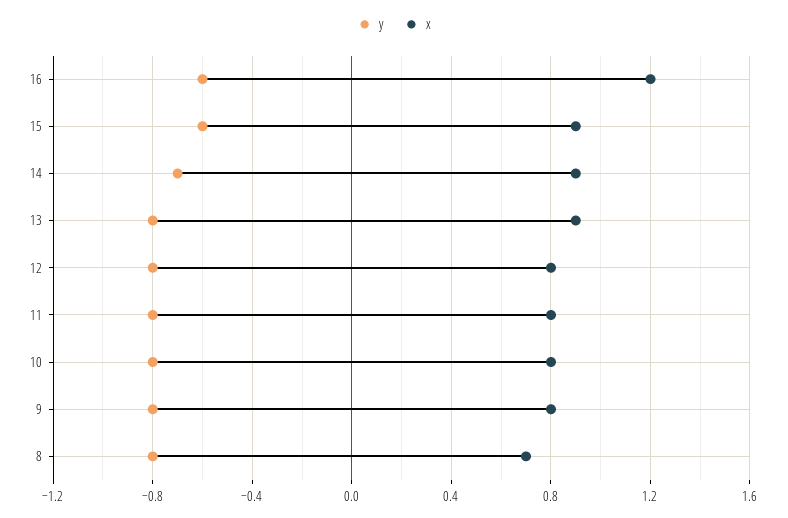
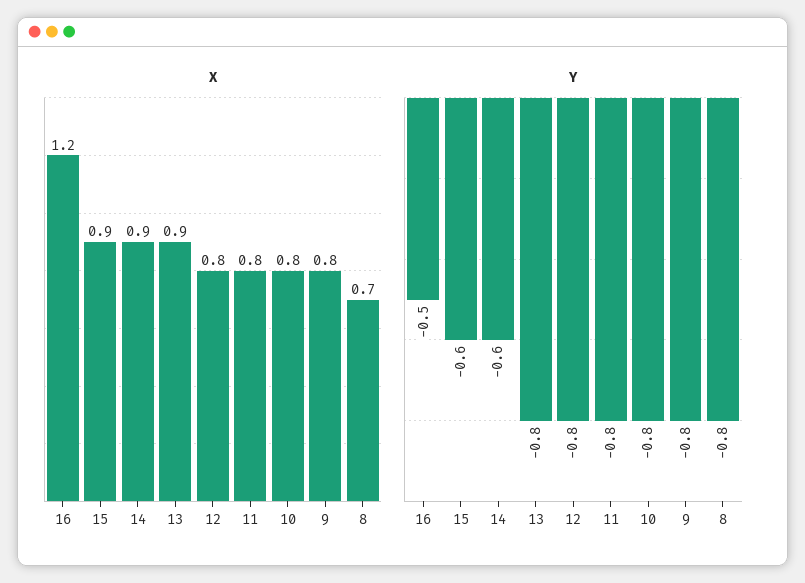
y, 16: -0.6 -> -0.5
y, 14: -0.7 -> -0.6

